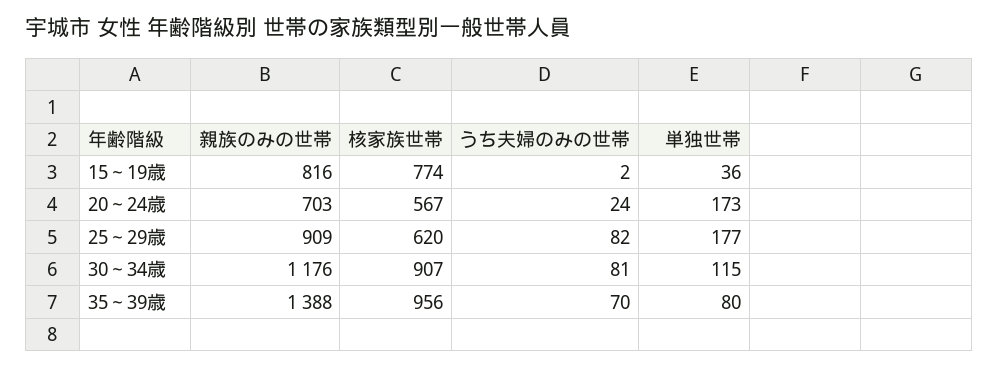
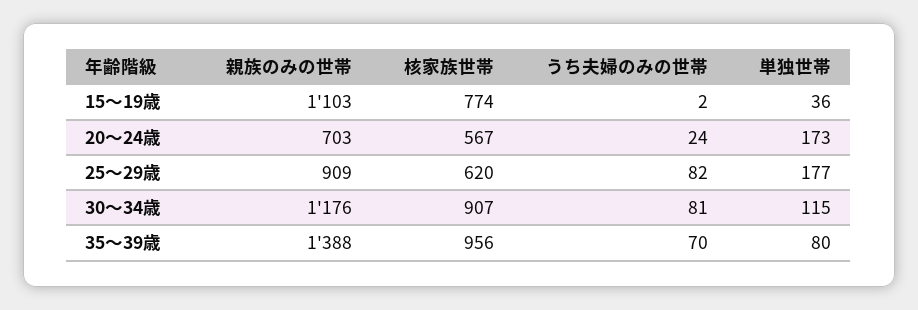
親族のみの世帯, 15～19歳: 816 -> 1103

